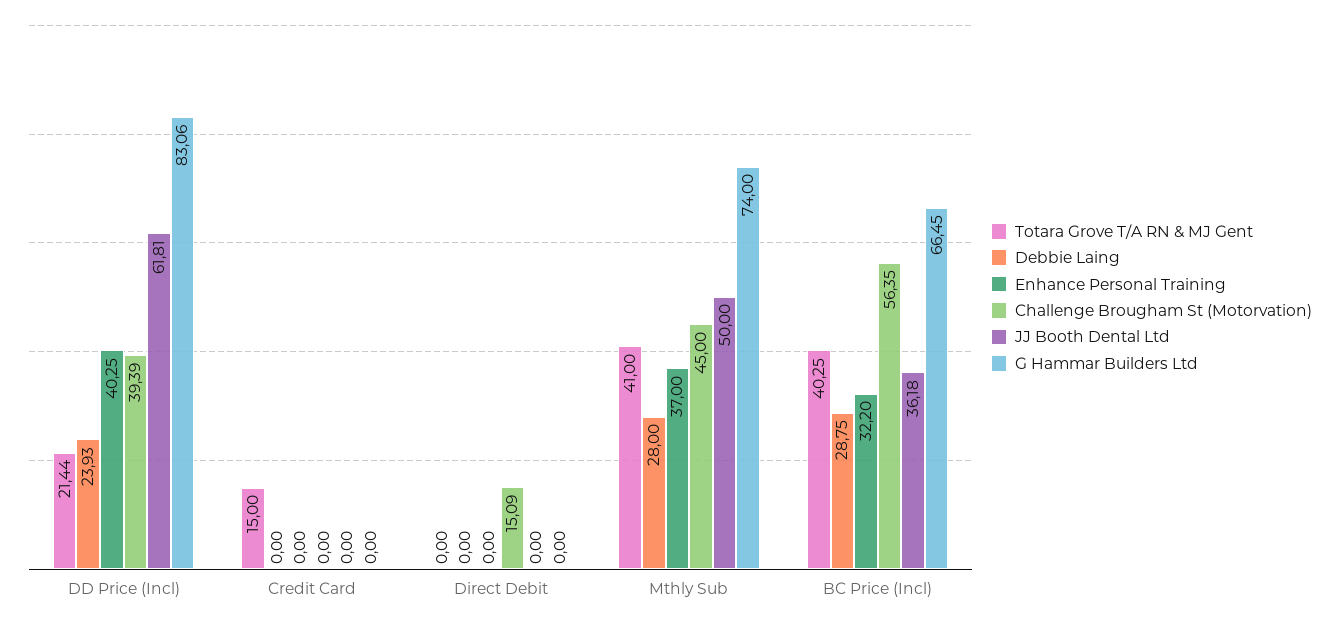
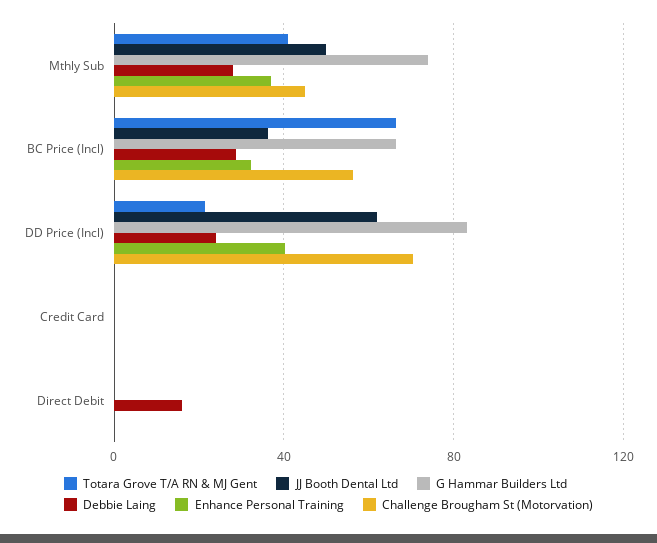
Challenge Brougham St (Motorvation), DD Price (Incl): 39.39 -> 70
Totara Grove T/A RN & MJ Gent, Credit Card: 15 -> 0
Debbie Laing, Direct Debit: 0 -> 15
Challenge Brougham St (Motorvation), Direct Debit: 15.09 -> 0
Totara Grove T/A RN & MJ Gent, BC Price (Incl): 40.25 -> 65

